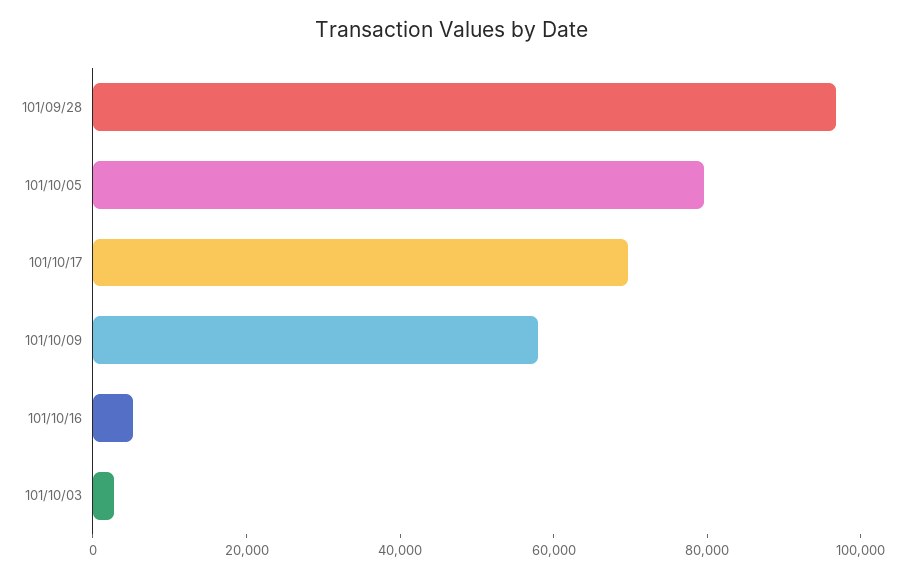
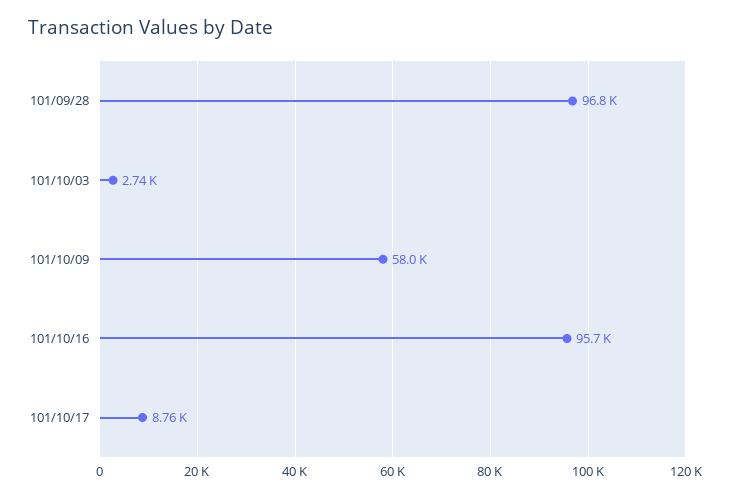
101/10/05: 80000 -> none
101/10/17: 70000 -> 8760
101/10/16: 5000 -> 95700

